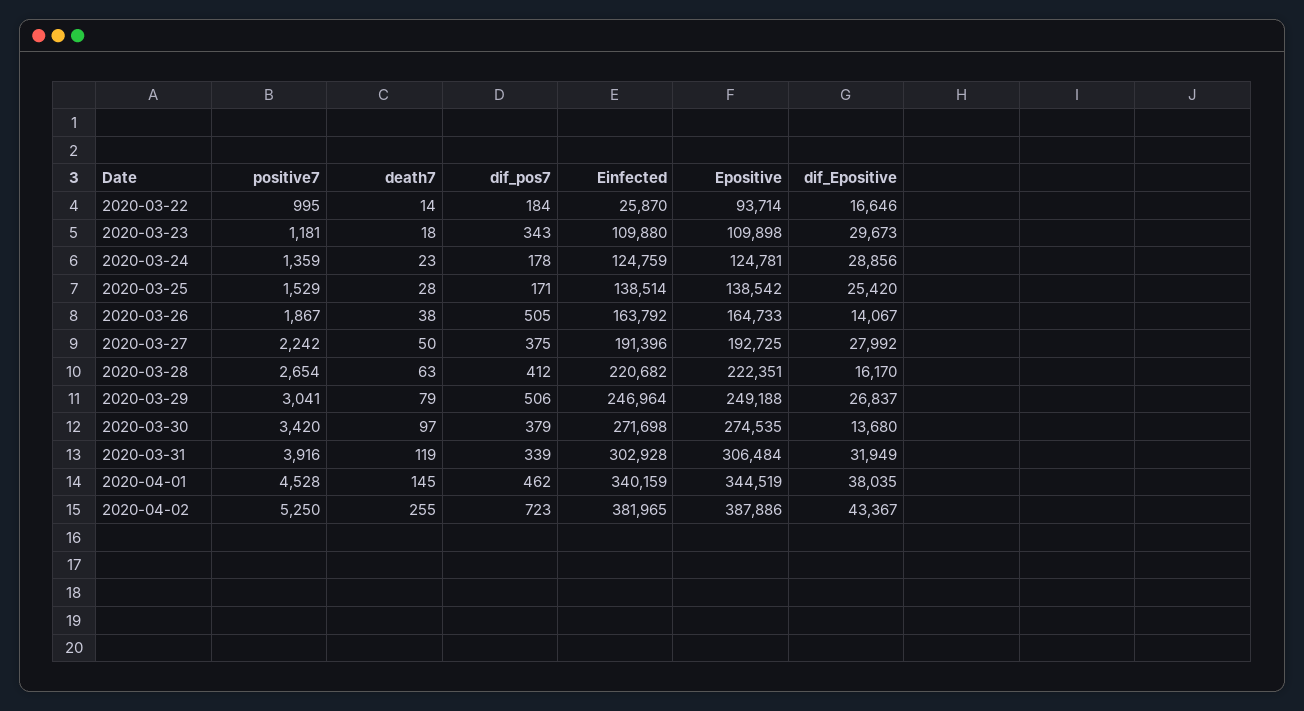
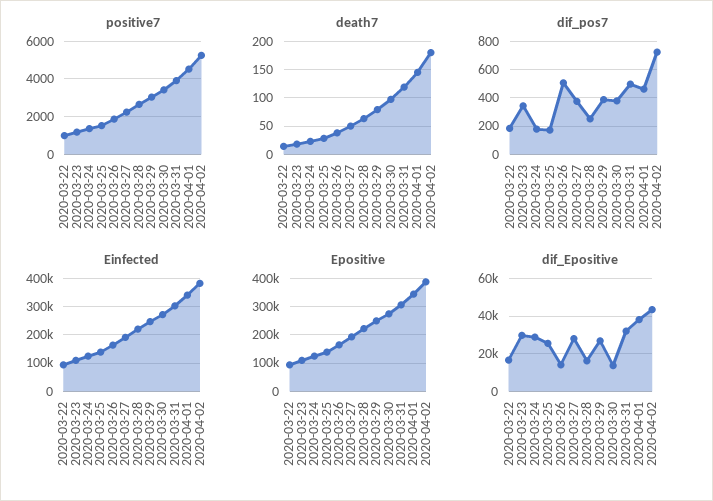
Einfected, 2020-03-22: 25870 -> 100000
dif_pos7, 2020-03-28: 412 -> 250
dif_pos7, 2020-03-29: 506 -> 400
dif_pos7, 2020-03-31: 339 -> 500
death7, 2020-04-02: 255 -> 175

